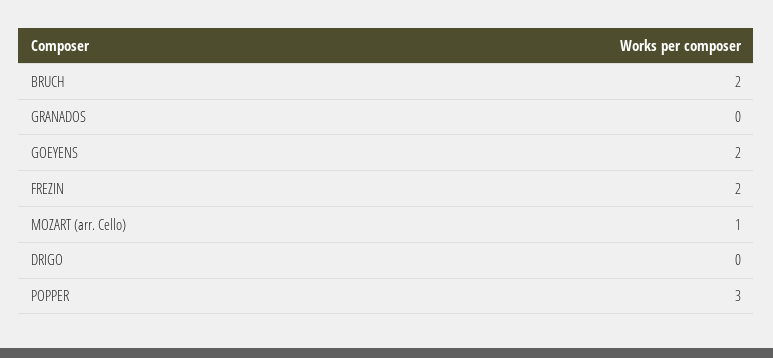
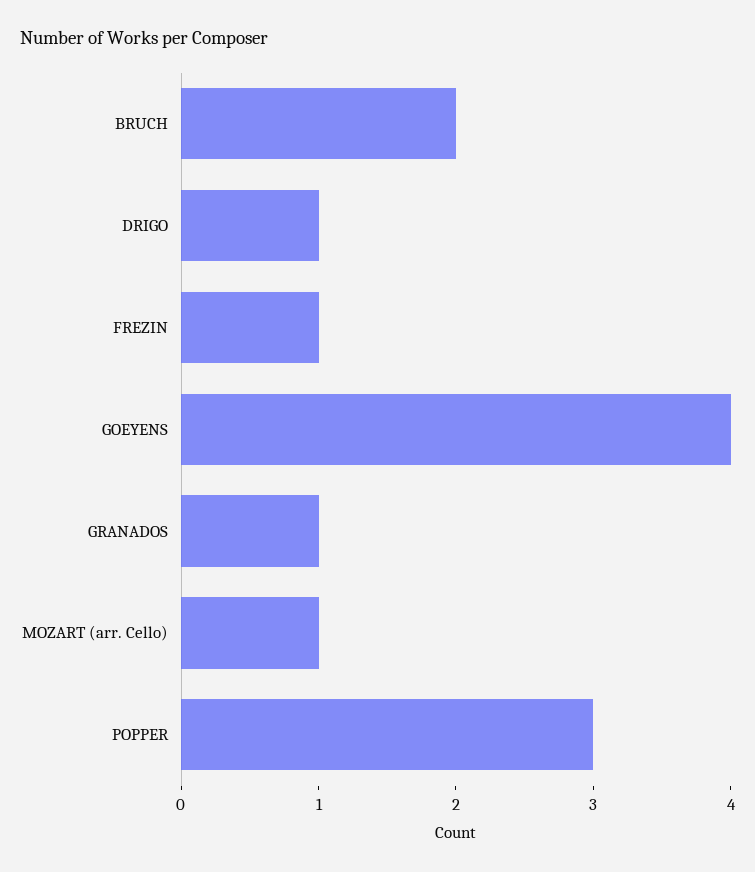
GRANADOS: 0 -> 1
GOEYENS: 2 -> 4
FREZIN: 2 -> 1
DRIGO: 0 -> 1

